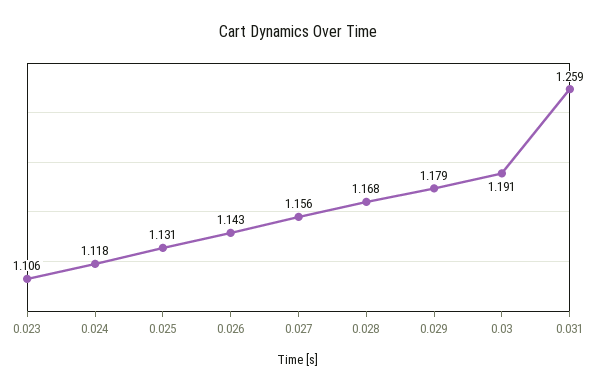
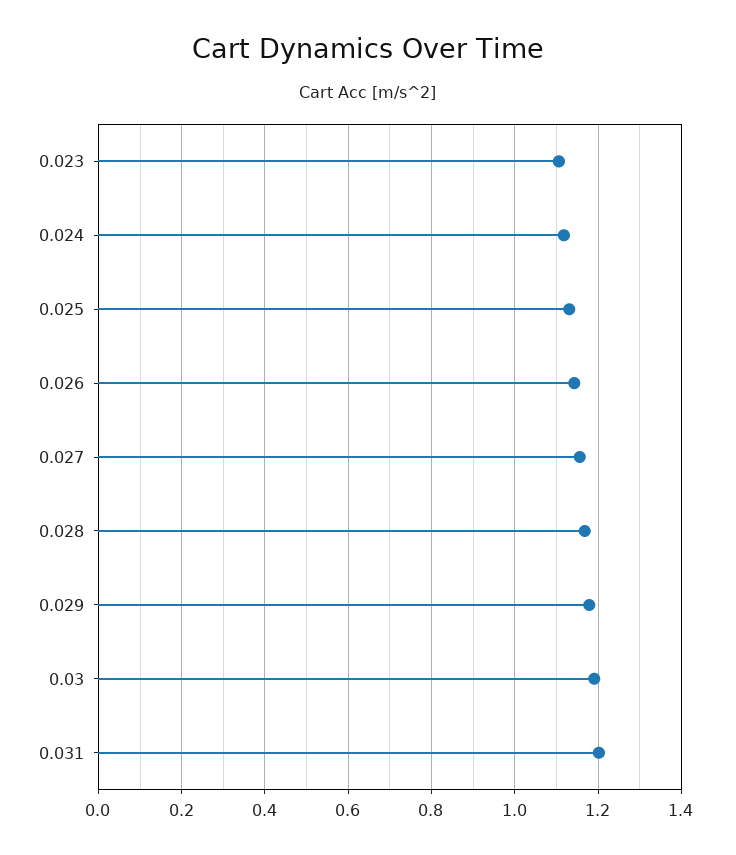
0.031: 1.259 -> 1.2

